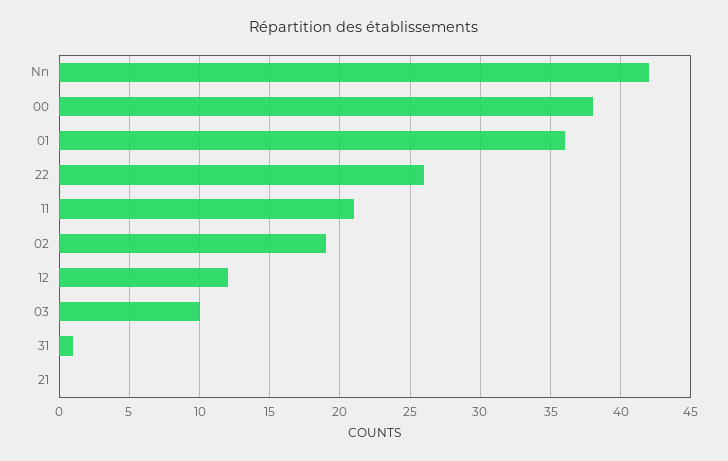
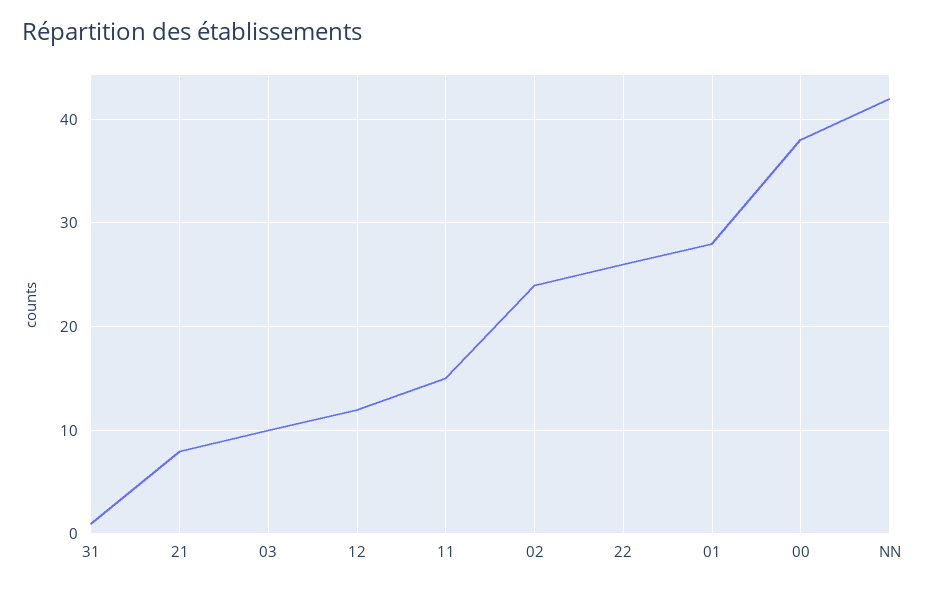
01: 36 -> 28
11: 21 -> 15
02: 19 -> 24
21: 0 -> 8

